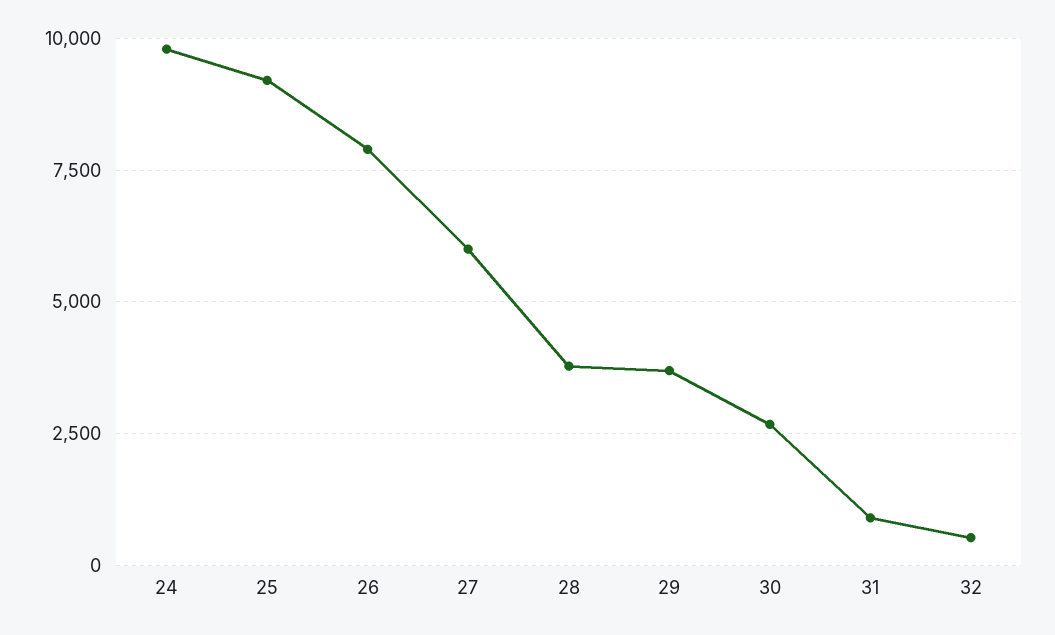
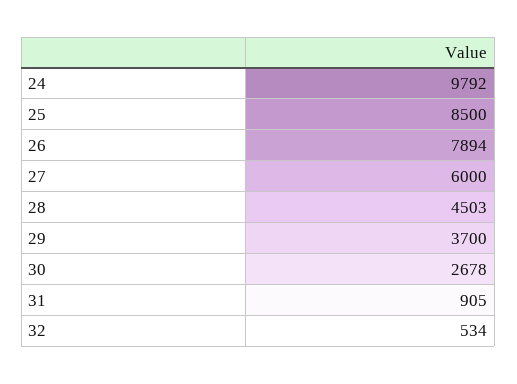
25: 9250 -> 8500
28: 3750 -> 4503

